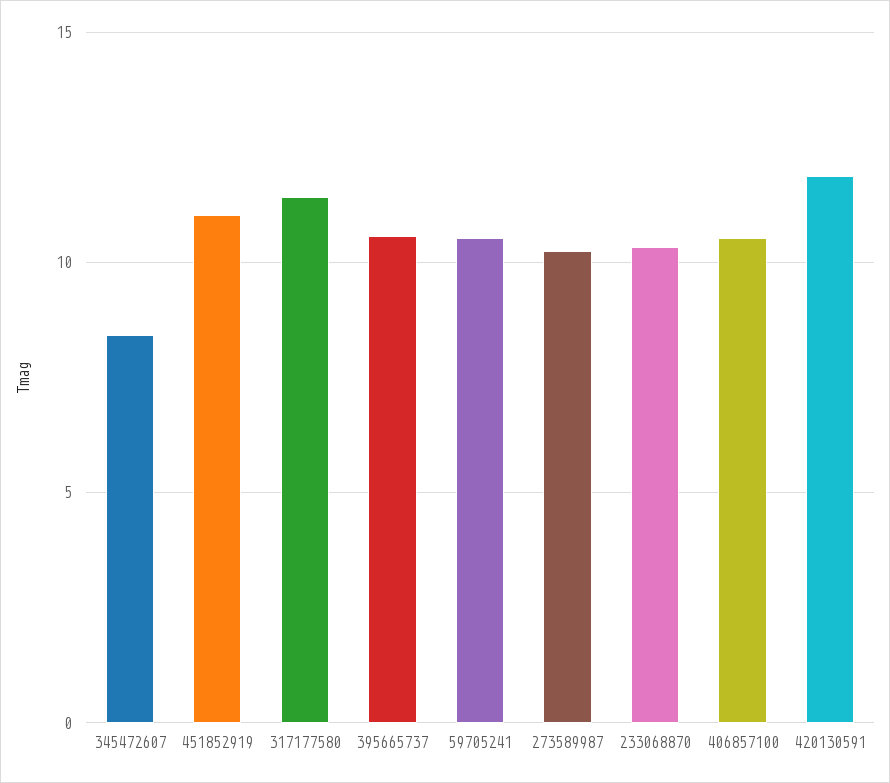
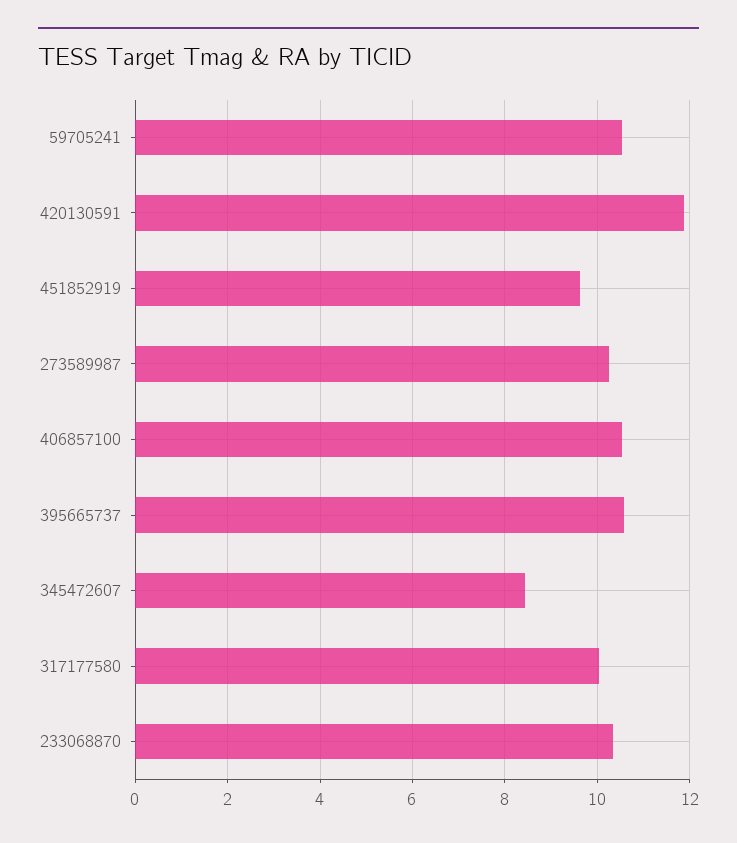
451852919: 11 -> 9.6
317177580: 11.5 -> 10

